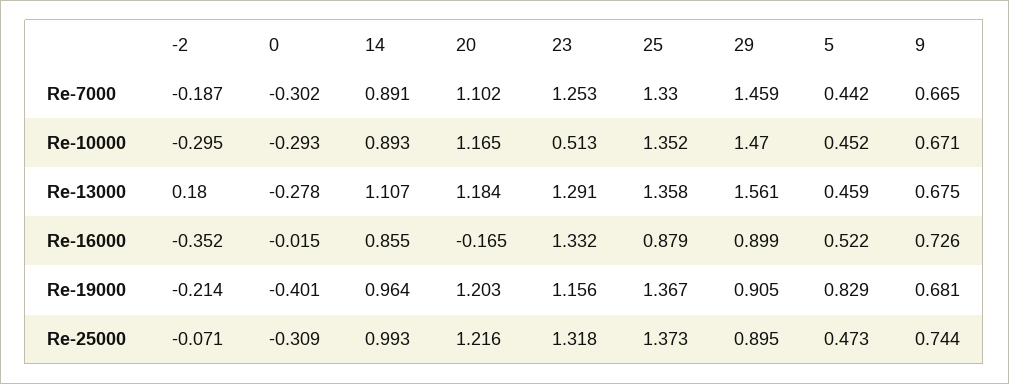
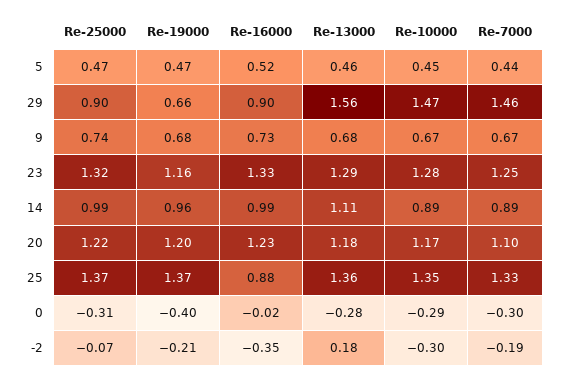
23, Re-10000: 0.513 -> 1.28
14, Re-16000: 0.855 -> 0.99
20, Re-16000: -0.165 -> 1.23
29, Re-19000: 0.905 -> 0.66
5, Re-19000: 0.829 -> 0.47

